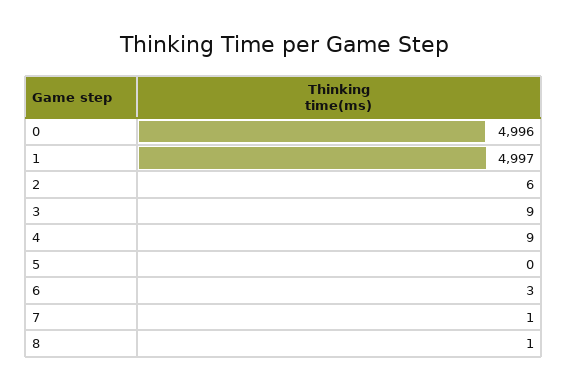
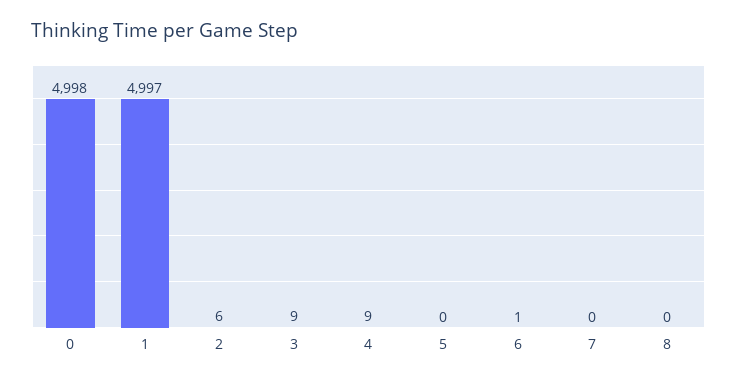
0: 4996 -> 4998
6: 3 -> 1
7: 1 -> 0
8: 1 -> 0

